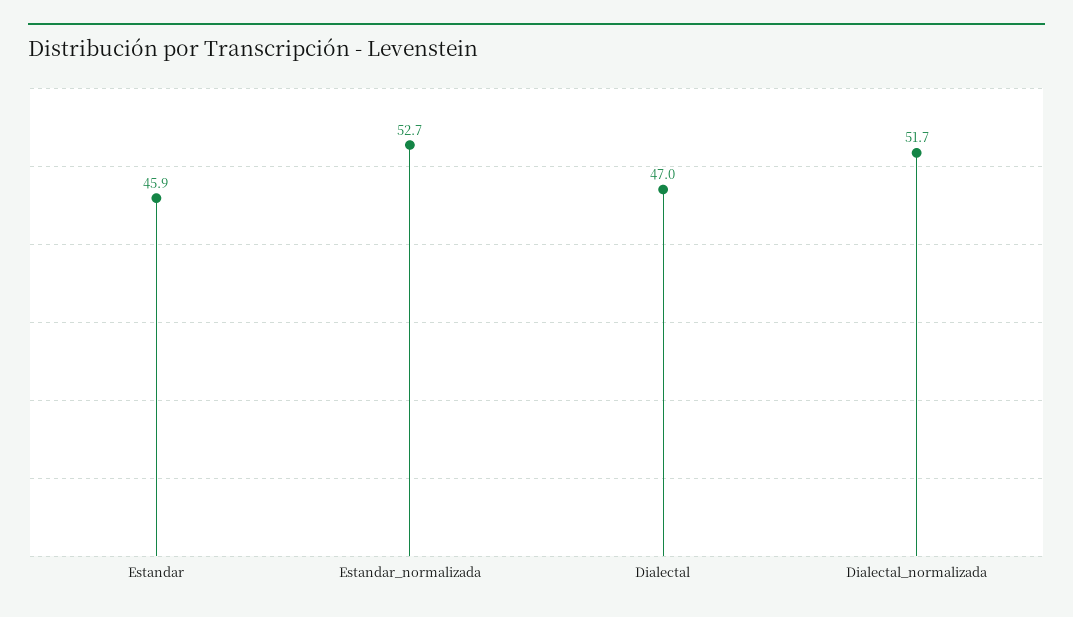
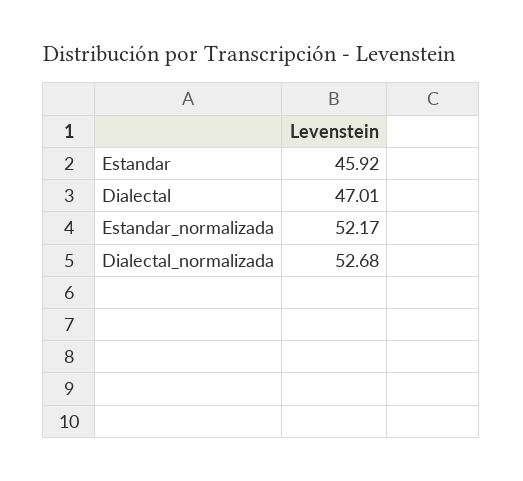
Estandar_normalizada: 52.7 -> 52.17
Dialectal_normalizada: 51.7 -> 52.68

